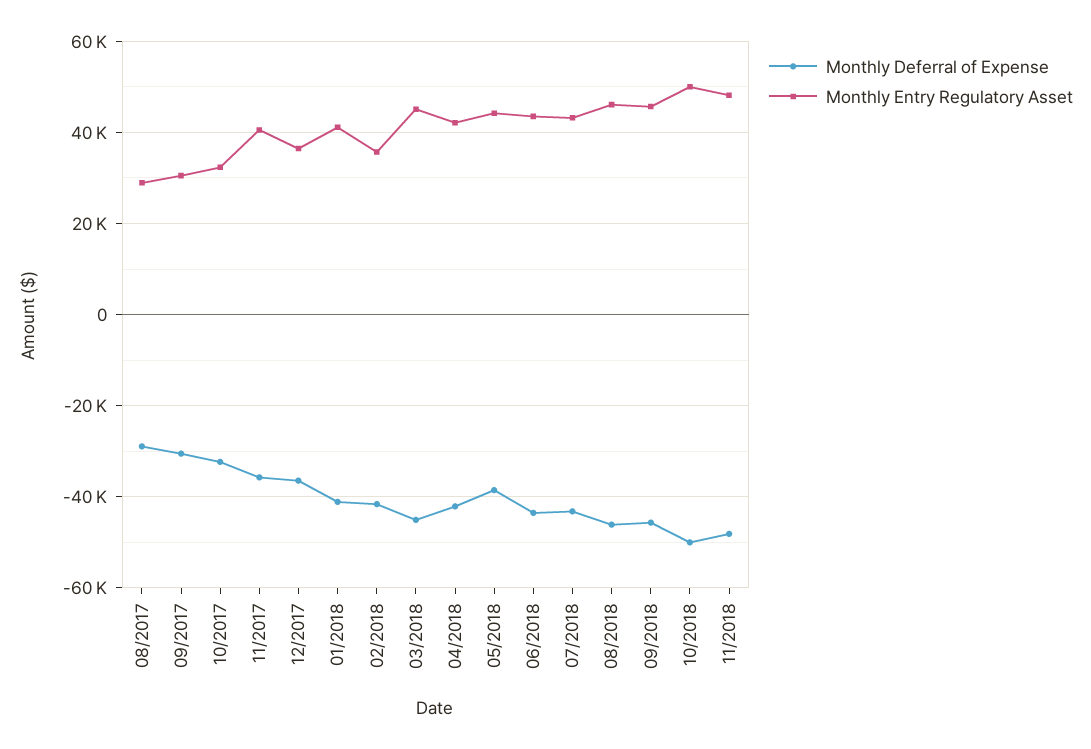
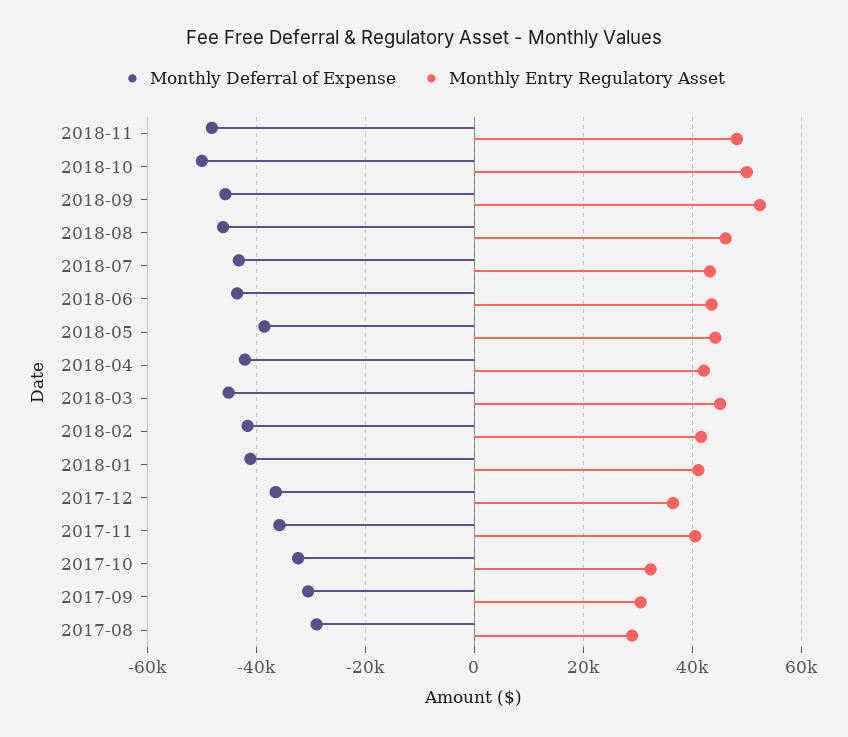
Monthly Entry Regulatory Asset, 02/2018: 36000 -> 42000
Monthly Entry Regulatory Asset, 09/2018: 46000 -> 52000

